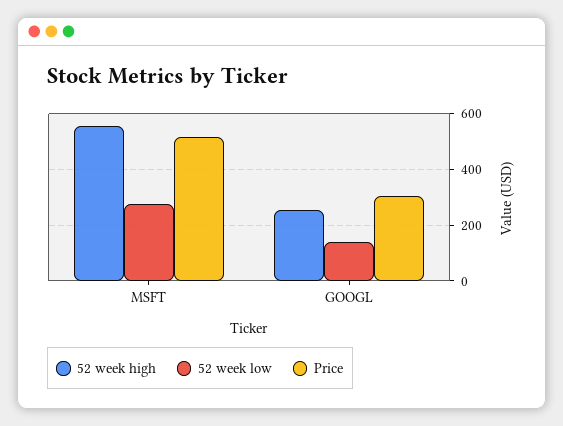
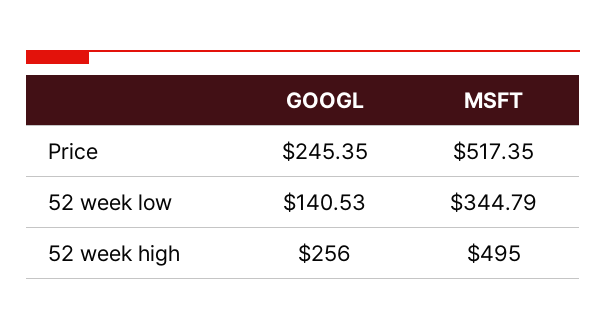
52 week high, MSFT: 550 -> 495
52 week low, MSFT: 275 -> 344.79
Price, GOOGL: 300 -> 245.35

